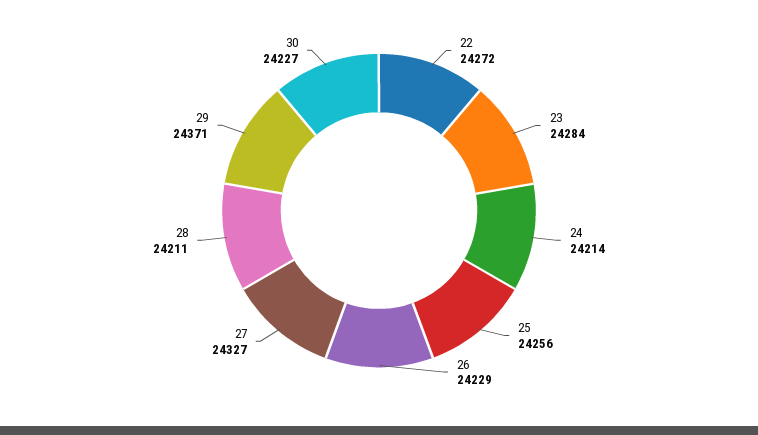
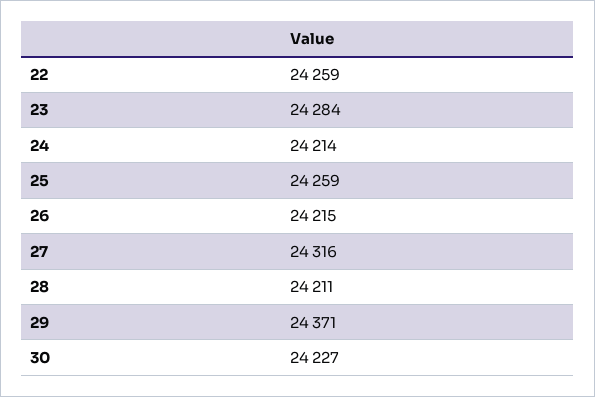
22: 24272 -> 24259
25: 24256 -> 24259
26: 24229 -> 24215
27: 24327 -> 24316

